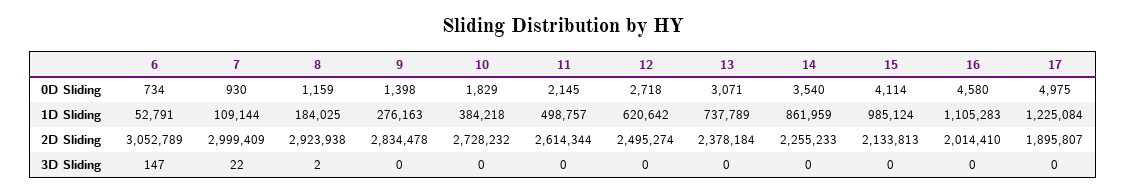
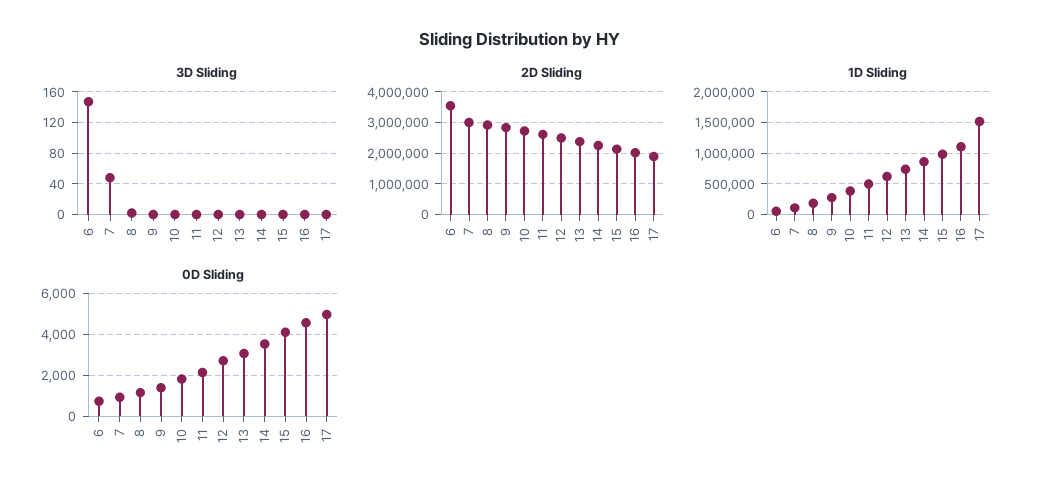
1D Sliding, 17: 1225084 -> 1500000
2D Sliding, 6: 3052789 -> 3600000
3D Sliding, 7: 22 -> 50

